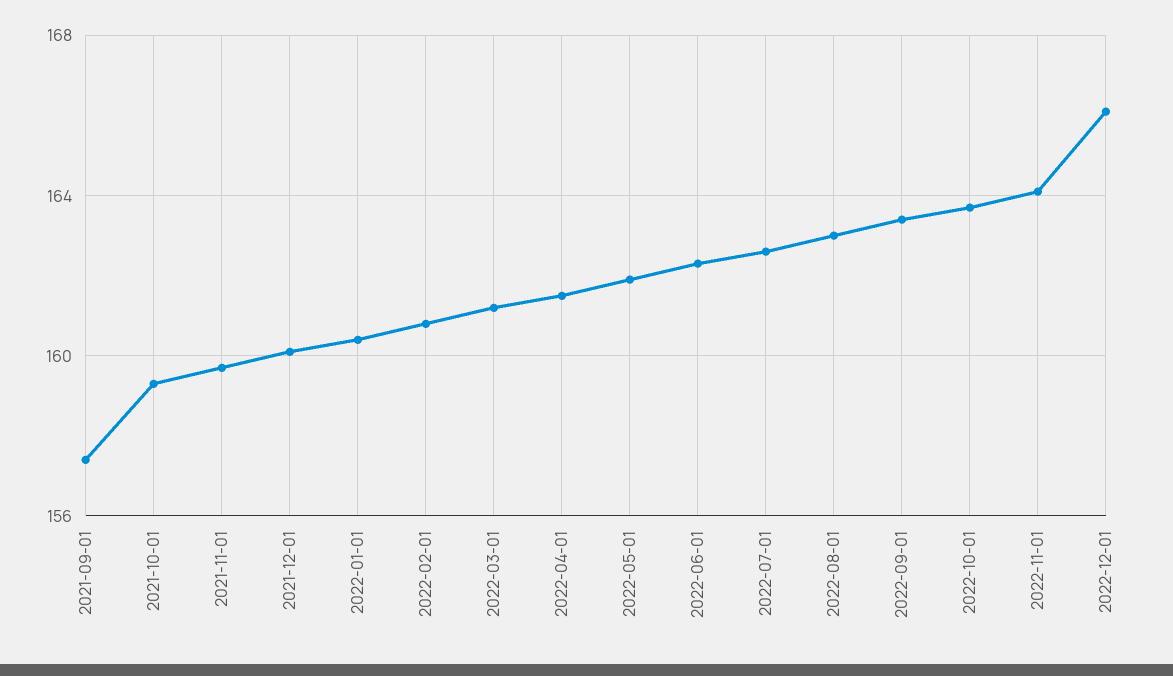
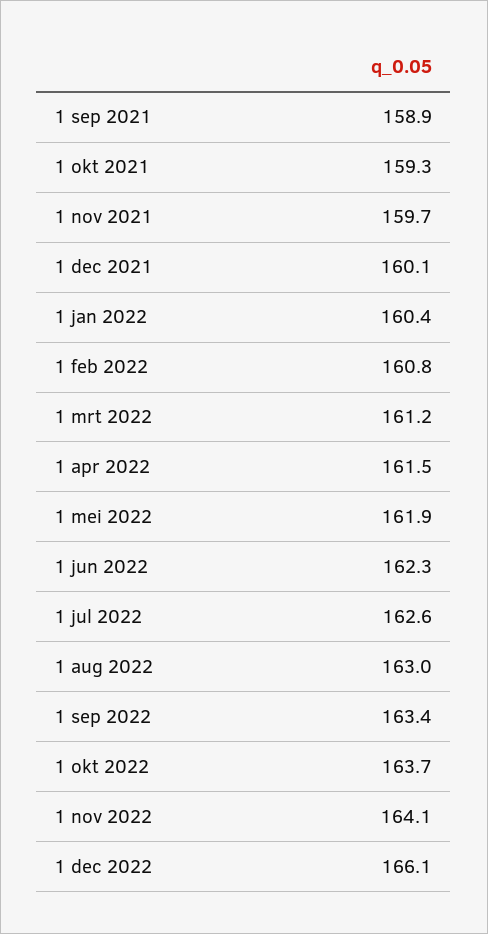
2021-09-01: 157.5 -> 158.9

